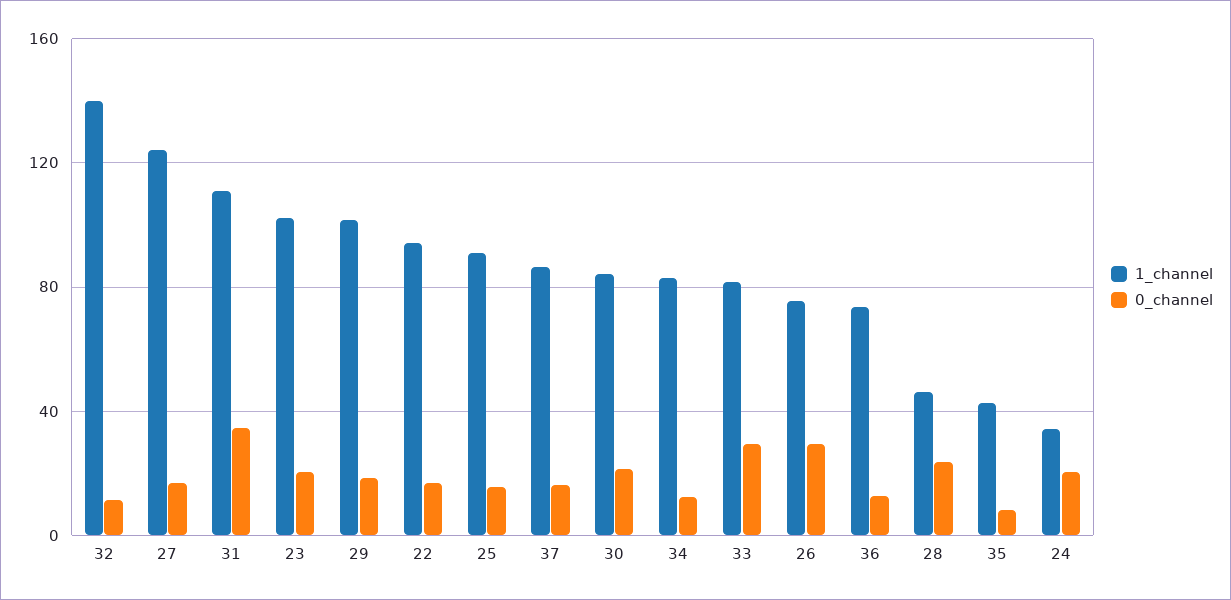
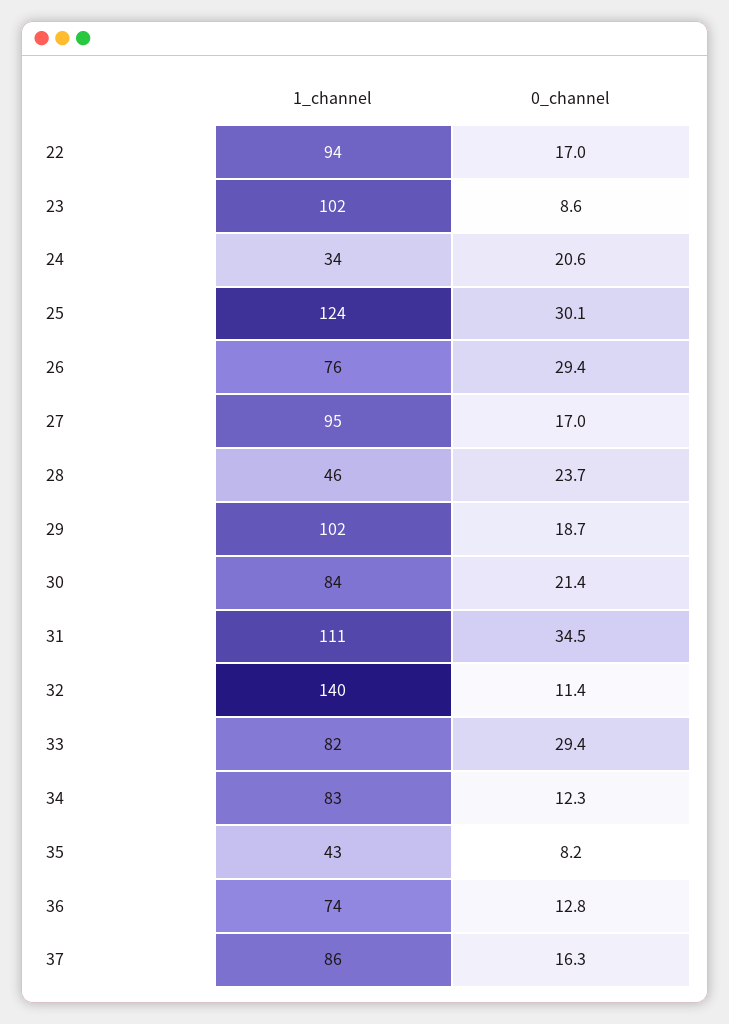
1_channel, 27: 125 -> 95
0_channel, 23: 20 -> 8.6
1_channel, 25: 90 -> 124
0_channel, 25: 15 -> 30.1

